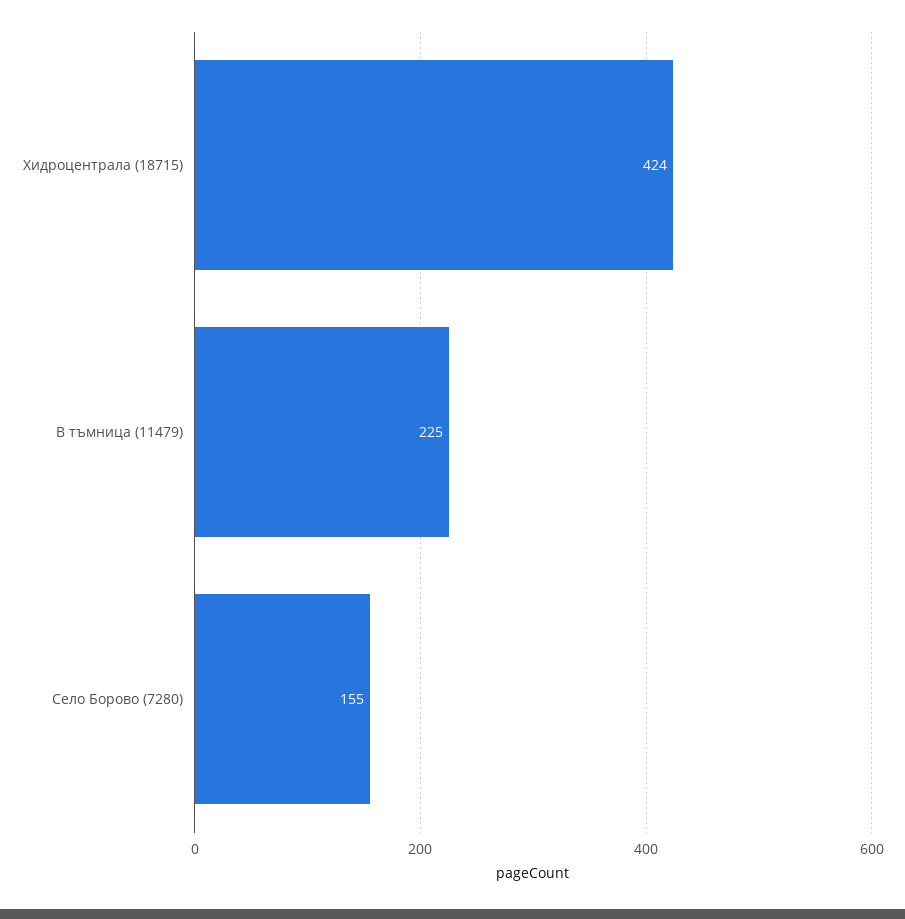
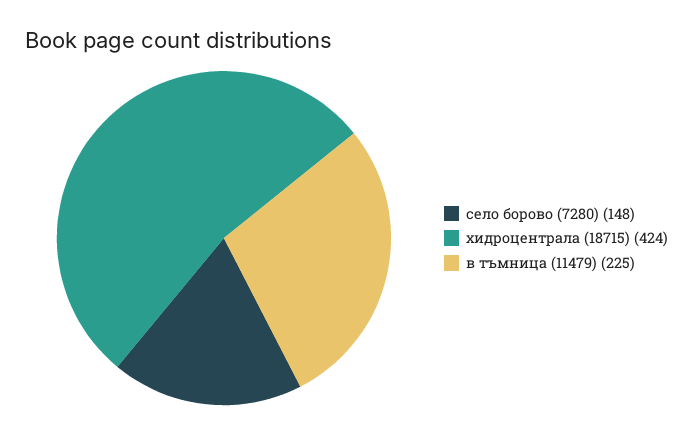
Село Борово (7280): 155 -> 148

